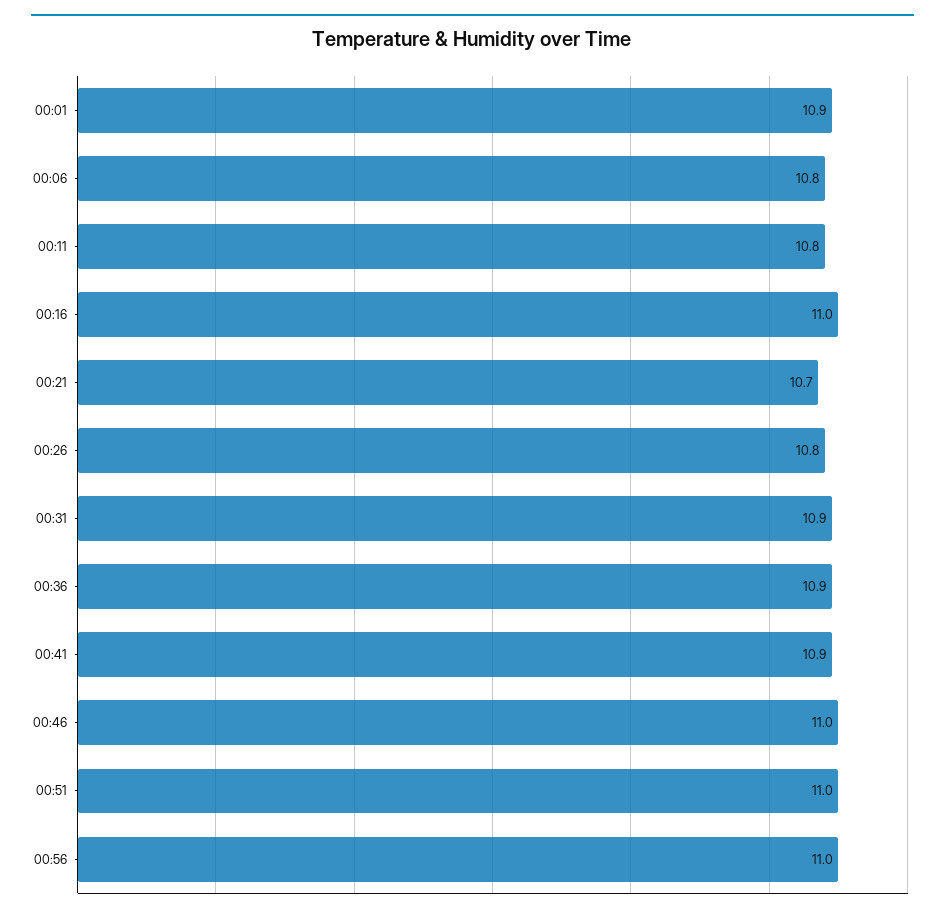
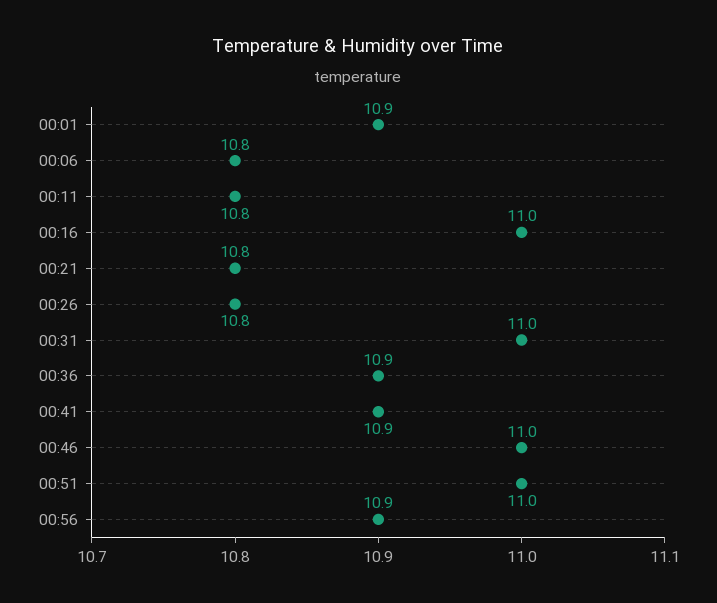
00:21: 10.7 -> 10.8
00:31: 10.9 -> 11
00:56: 11 -> 10.9

